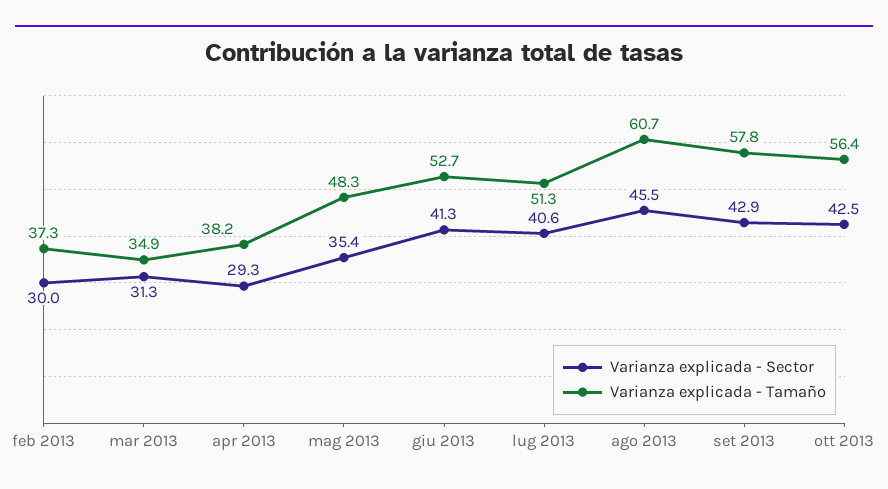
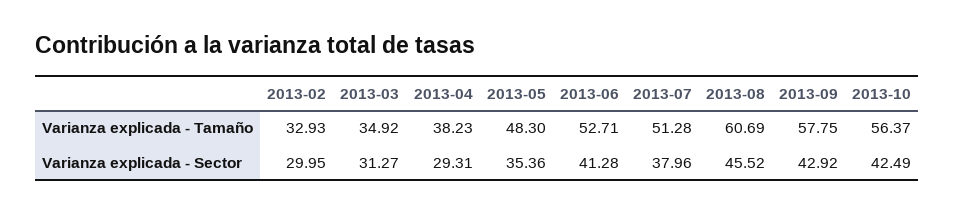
Varianza explicada - Tamaño, feb 2013: 37.3 -> 32.93
Varianza explicada - Sector, lug 2013: 40.6 -> 37.96

